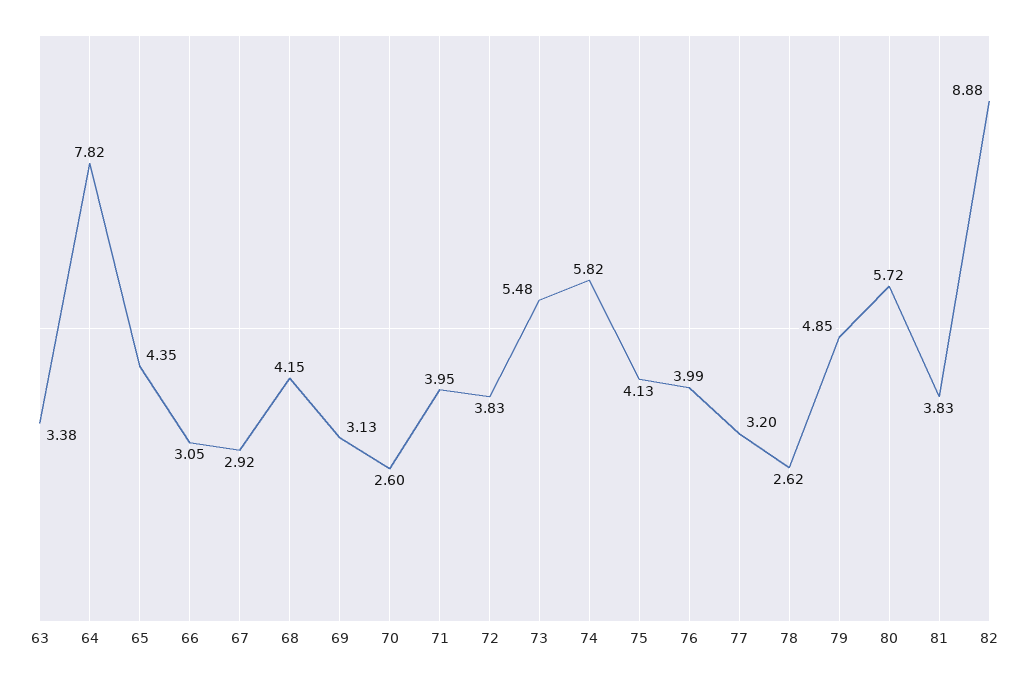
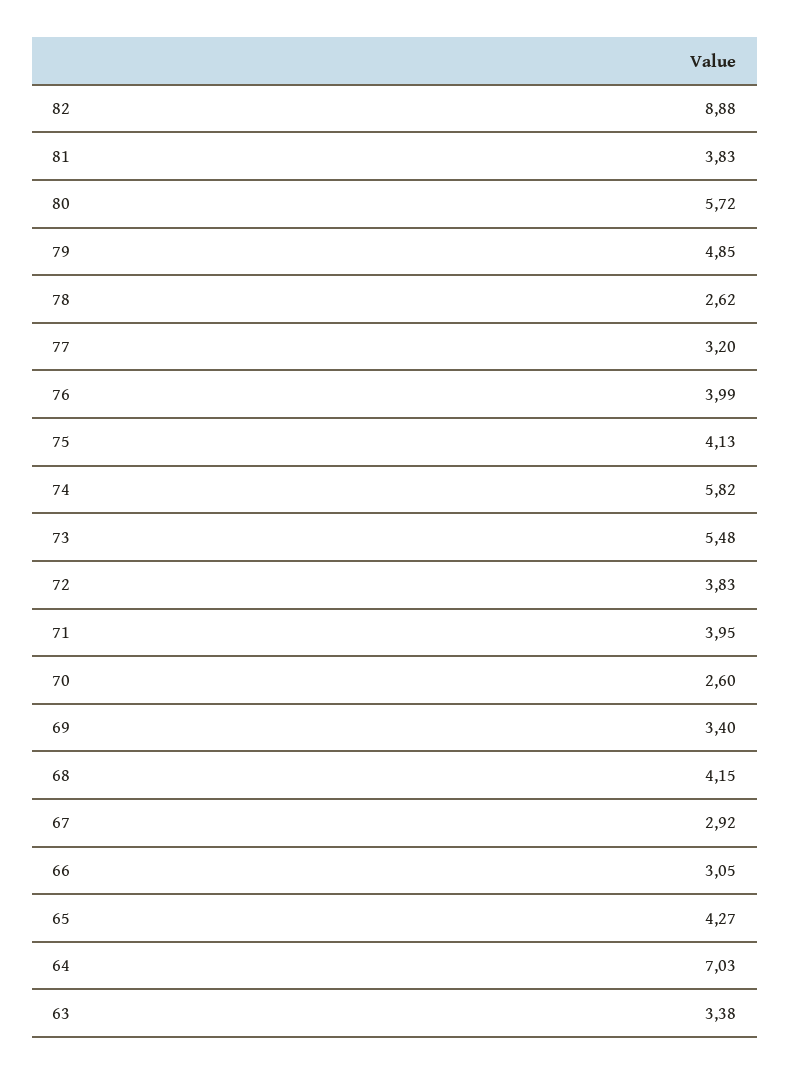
64: 7.82 -> 7.03
65: 4.35 -> 4.27
69: 3.13 -> 3.4

